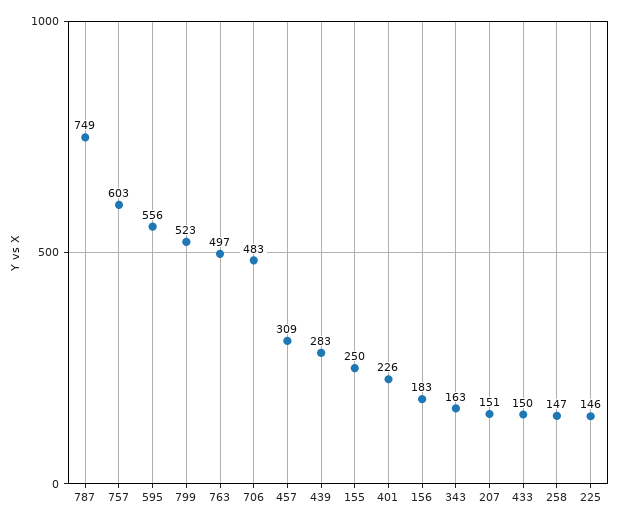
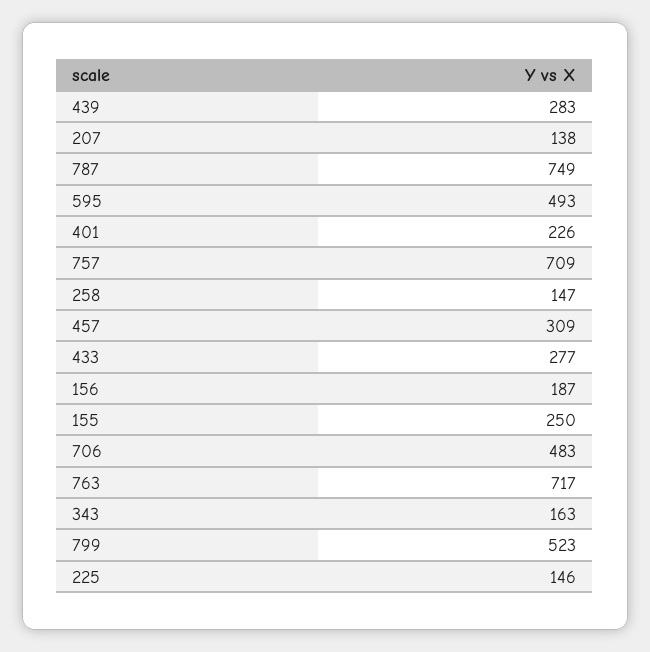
757: 603 -> 709
595: 556 -> 493
763: 497 -> 717
156: 183 -> 187
207: 151 -> 138
433: 150 -> 277

